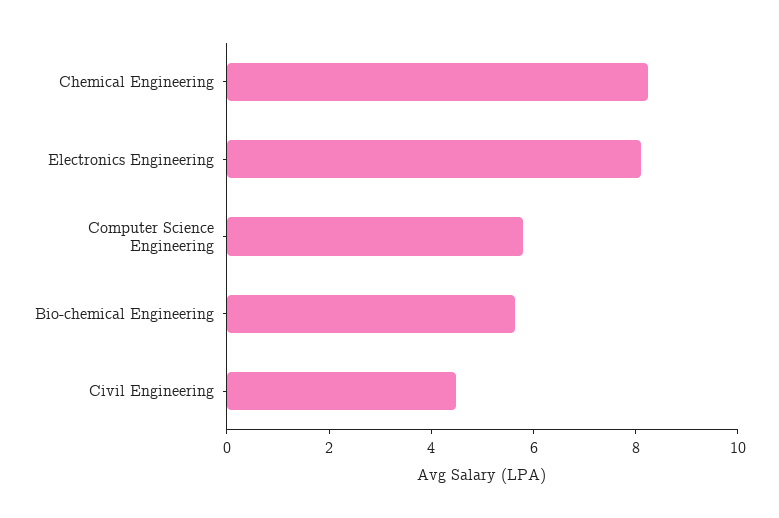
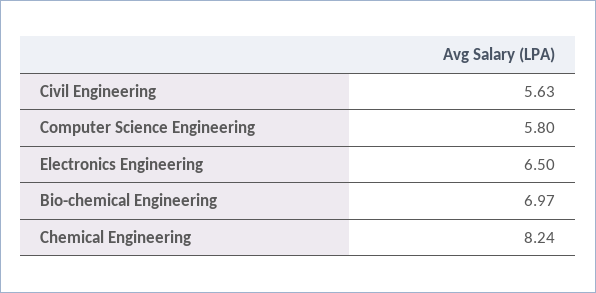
Electronics Engineering: 8 -> 6.5
Bio-chemical Engineering: 5.5 -> 6.97
Civil Engineering: 4.5 -> 5.63

